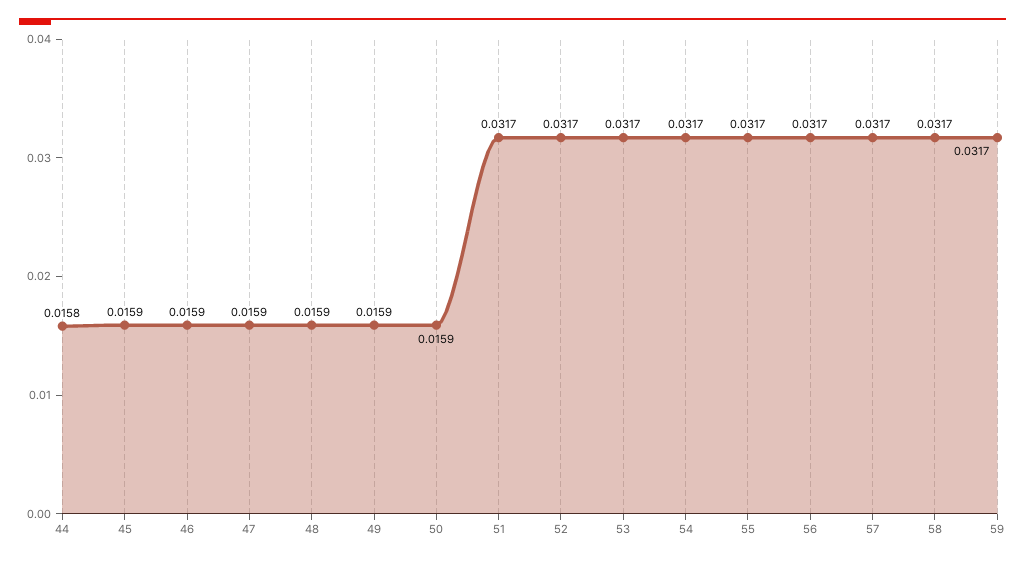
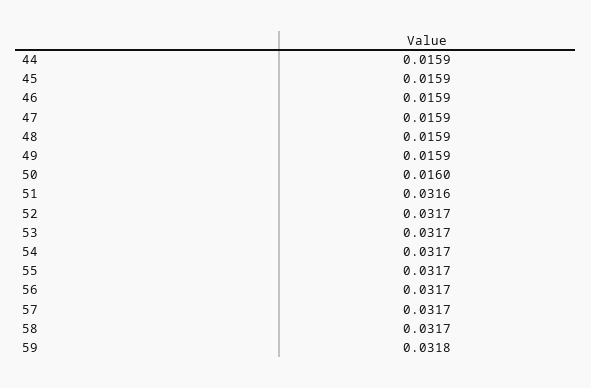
44: 0.0158 -> 0.0159
50: 0.0159 -> 0.016
51: 0.0317 -> 0.0316
59: 0.0317 -> 0.0318

